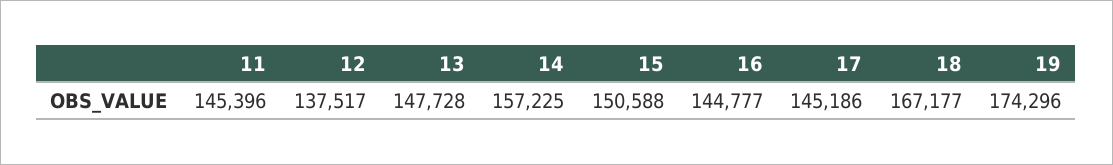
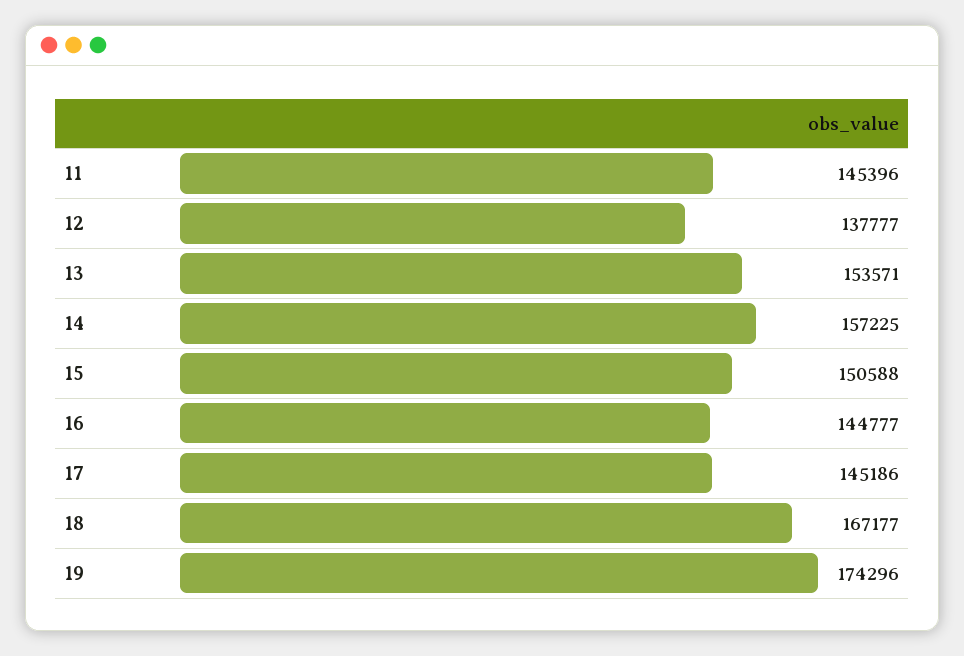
12: 137517 -> 137777
13: 147728 -> 153571

